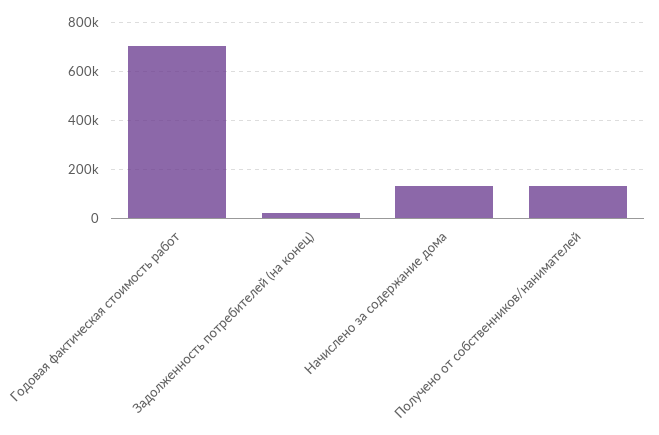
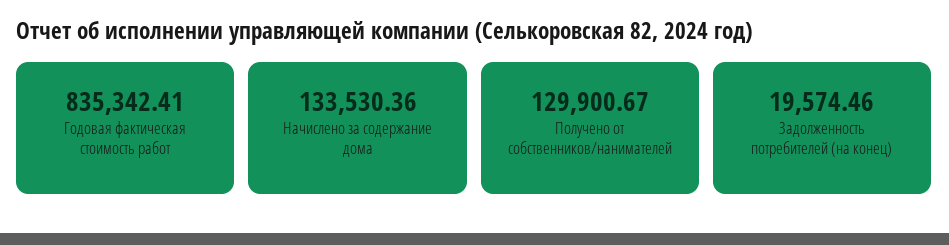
Годовая фактическая стоимость работ: 700000 -> 835342.41

